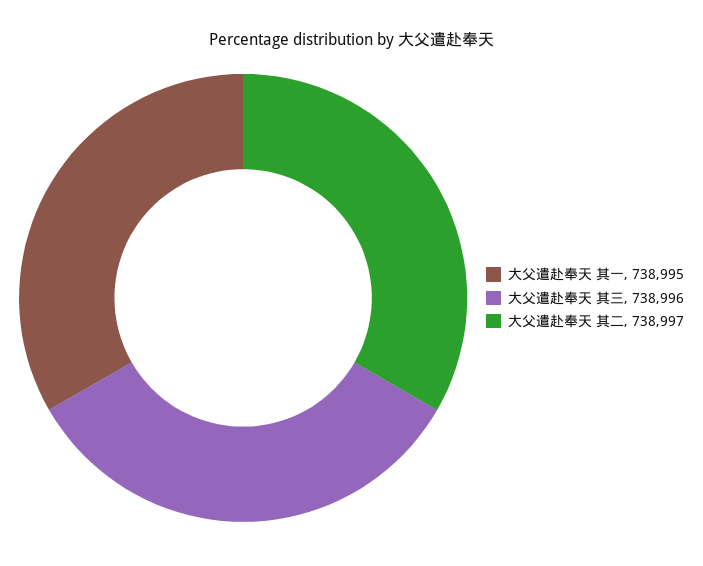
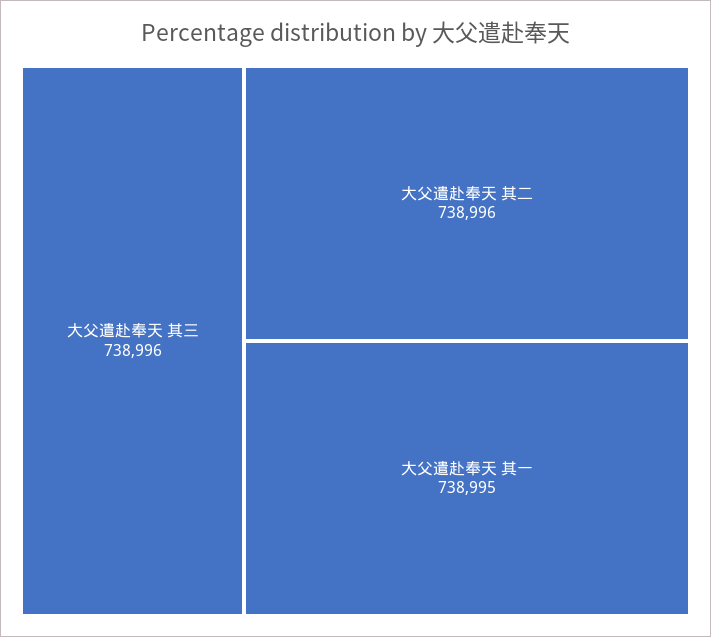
大父遣赴奉天 其二: 738997 -> 738996

